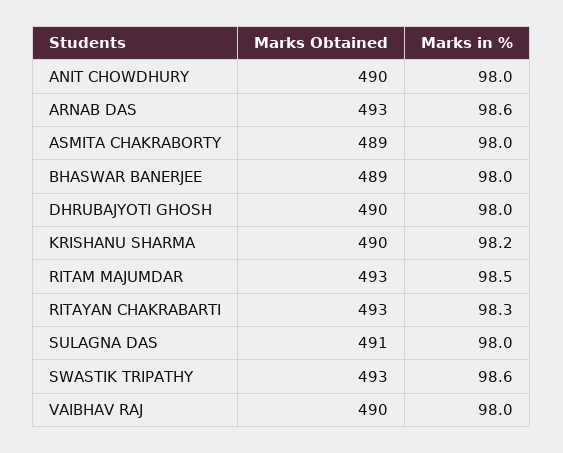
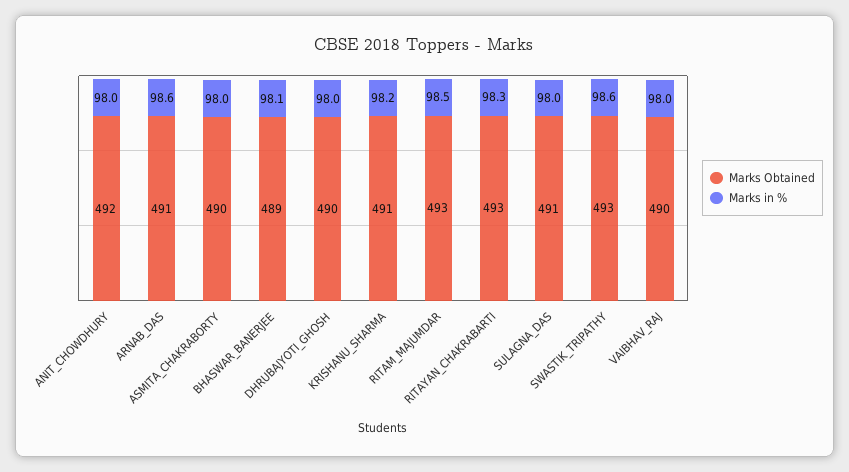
Marks Obtained, ANIT CHOWDHURY: 490 -> 492
Marks Obtained, ARNAB DAS: 493 -> 491
Marks Obtained, ASMITA CHAKRABORTY: 489 -> 490
Marks in %, BHASWAR BANERJEE: 98 -> 98.1
Marks Obtained, KRISHANU SHARMA: 490 -> 491

